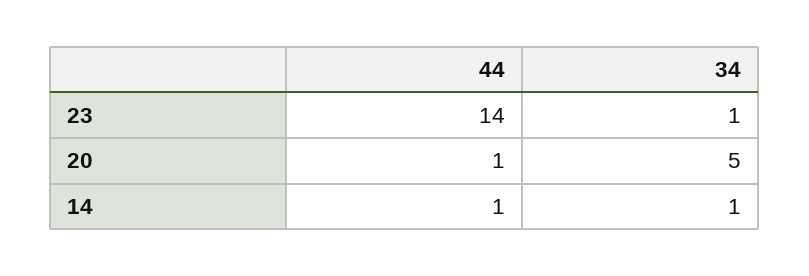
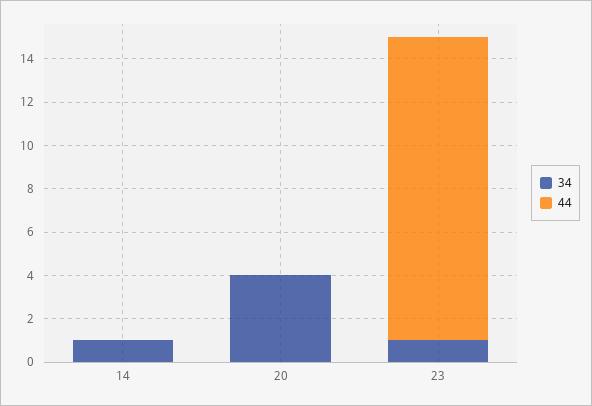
44, 20: 1 -> 0
34, 20: 5 -> 4
44, 14: 1 -> 0

